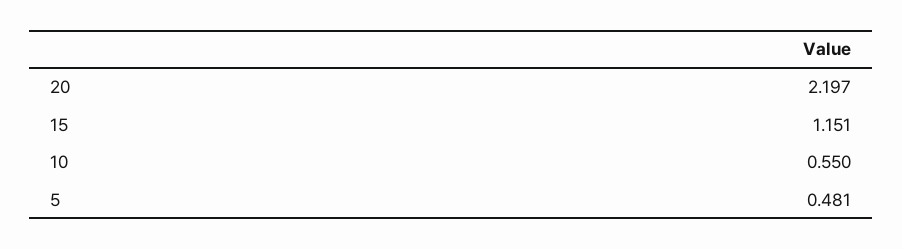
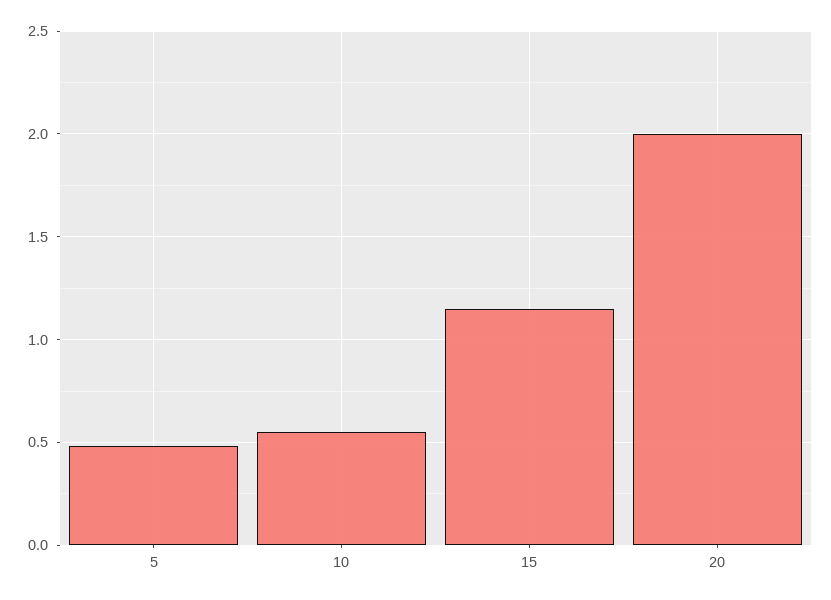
20: 2.197 -> 2

